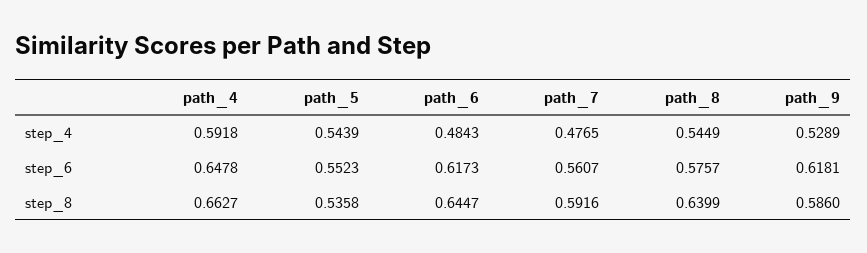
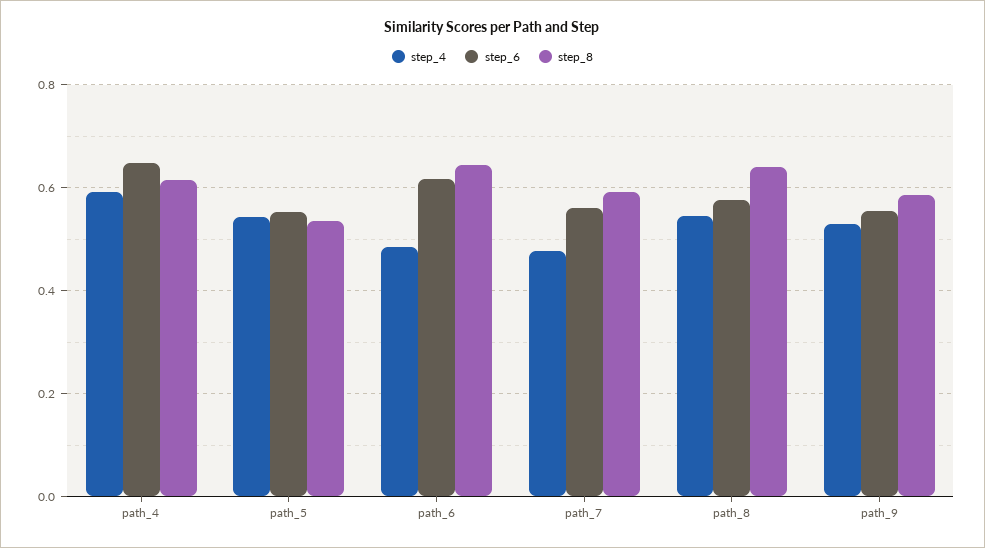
step_6, path_9: 0.6181 -> 0.56
step_8, path_4: 0.6627 -> 0.62

